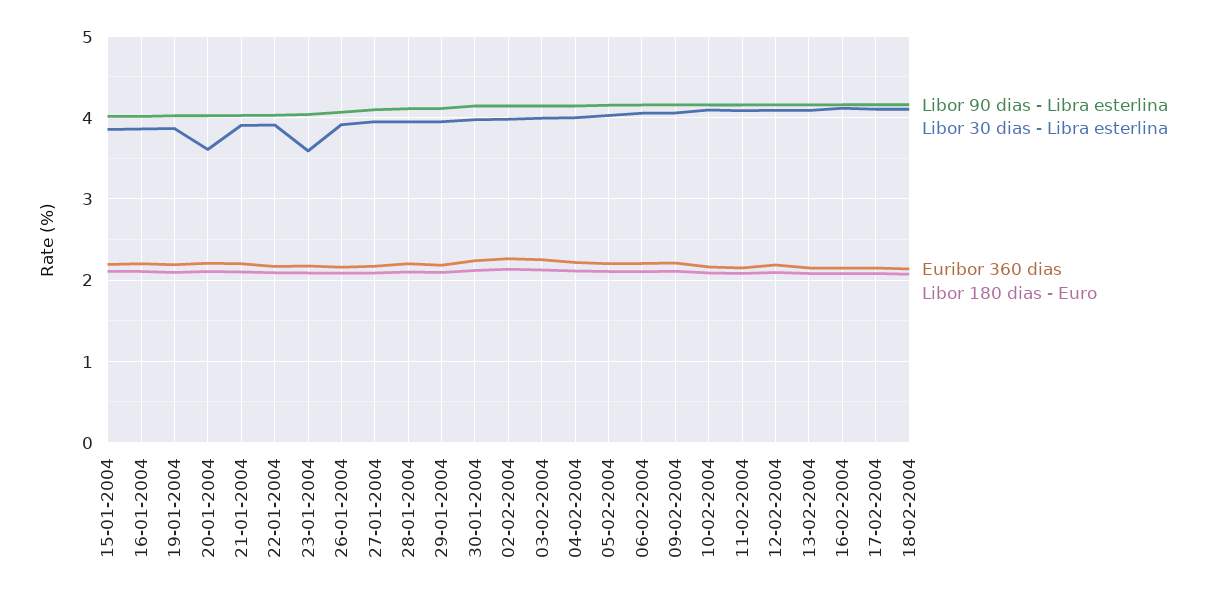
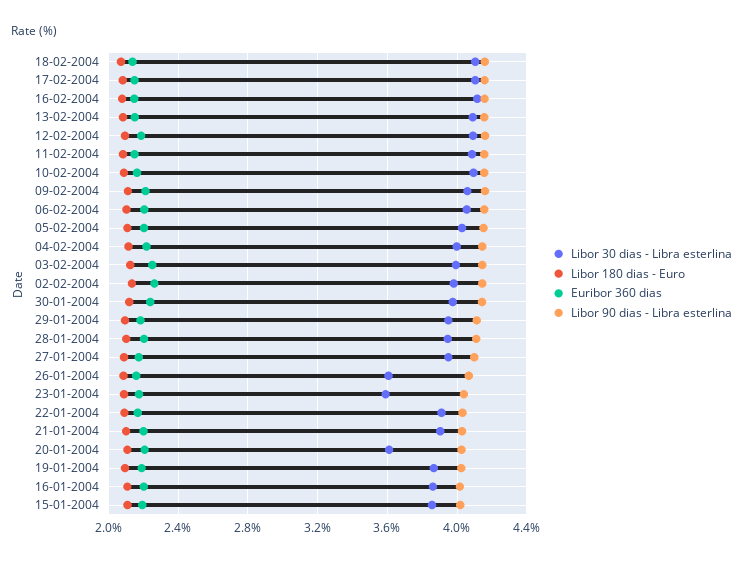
Libor 30 dias - Libra esterlina, 26-01-2004: 3.9 -> 3.6

